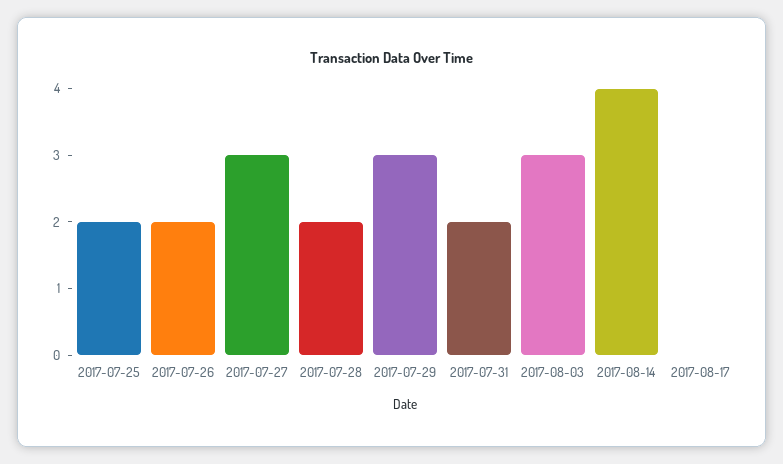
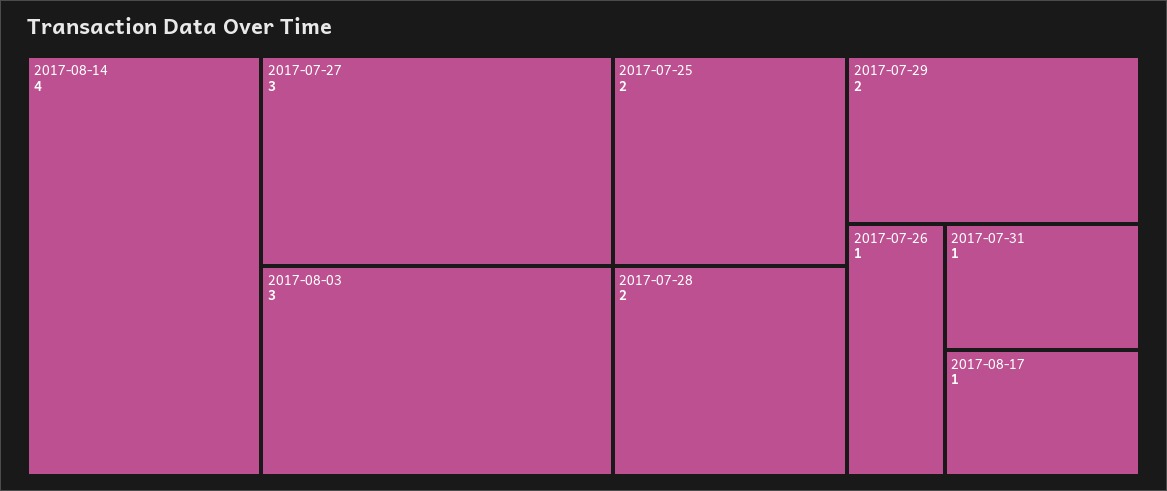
2017-07-26: 2 -> 1
2017-07-29: 3 -> 2
2017-07-31: 2 -> 1
2017-08-17: 0 -> 1

